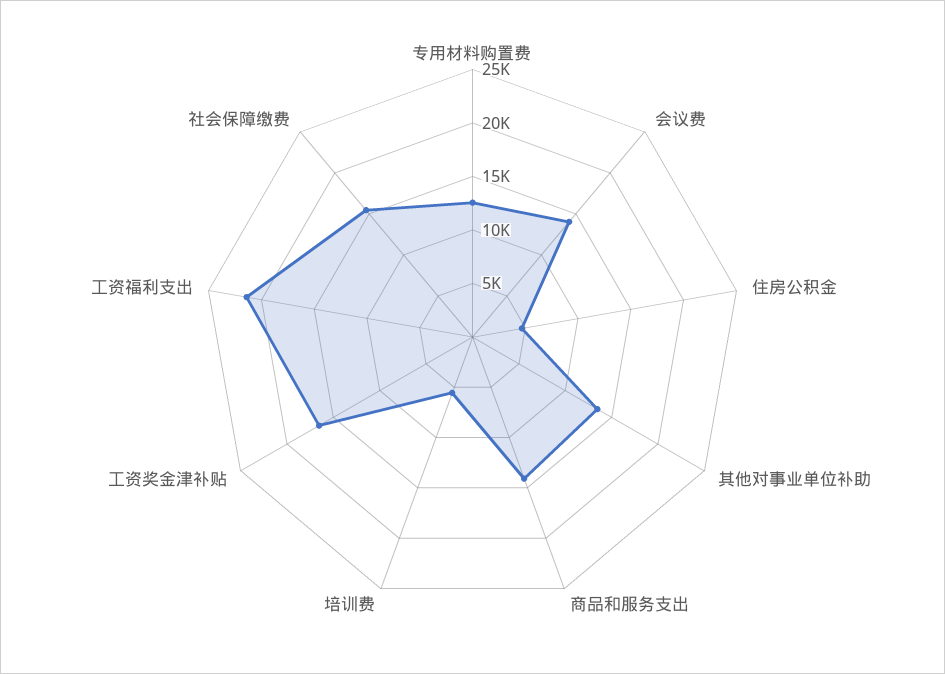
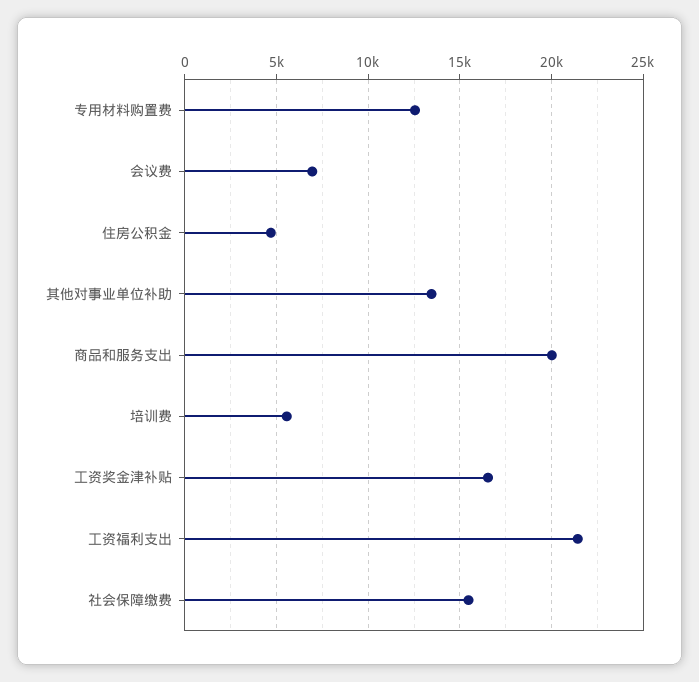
会议费: 14000 -> 7000
商品和服务支出: 14000 -> 20000

